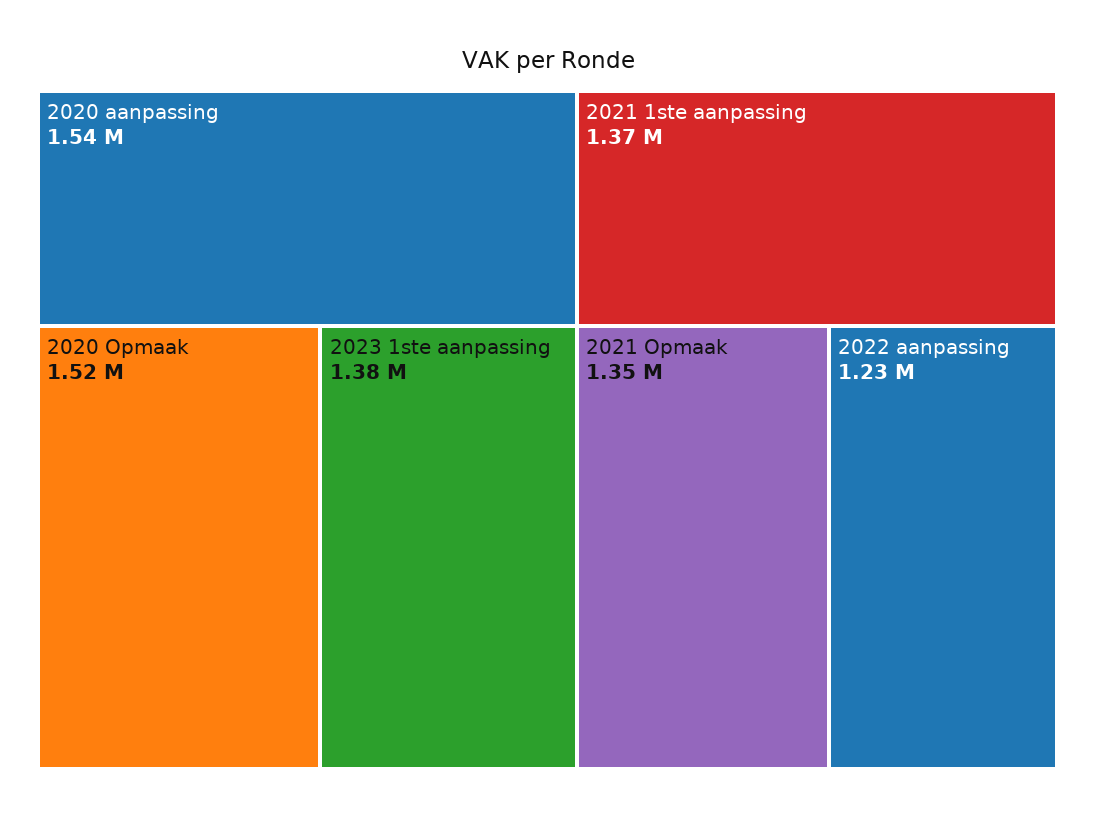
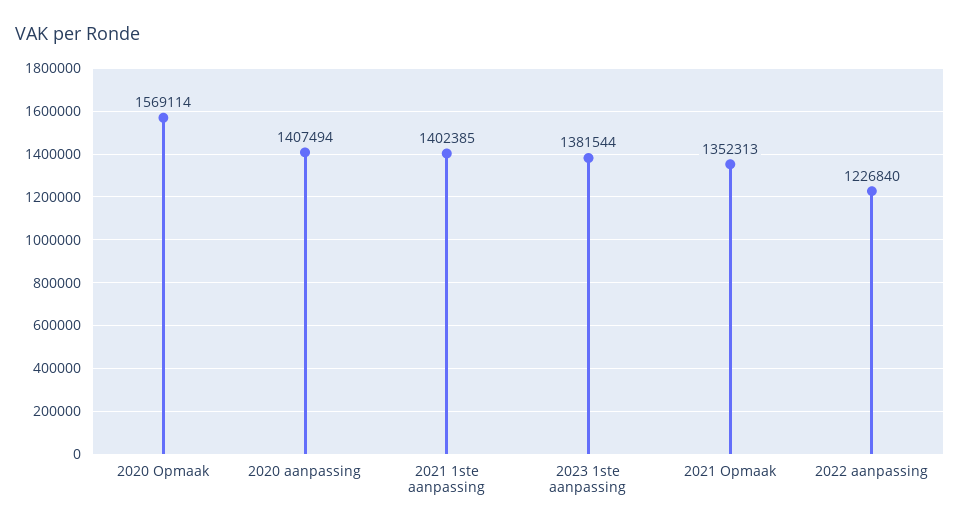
2020 aanpassing: 1540000 -> 1407494
2020 Opmaak: 1520000 -> 1569114
2021 1ste aanpassing: 1370000 -> 1402385

